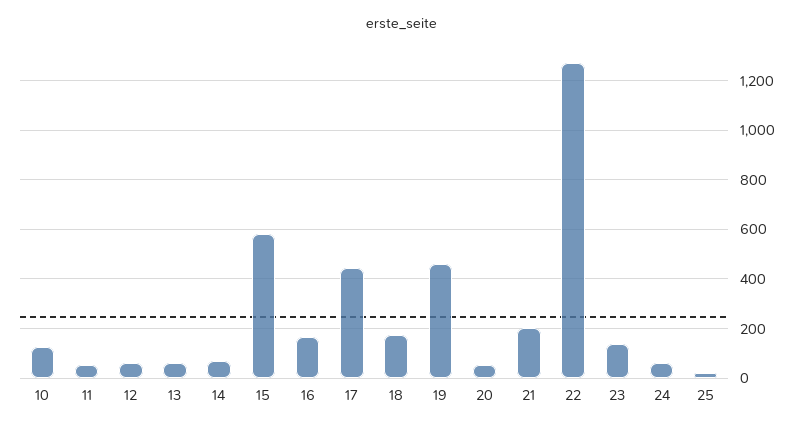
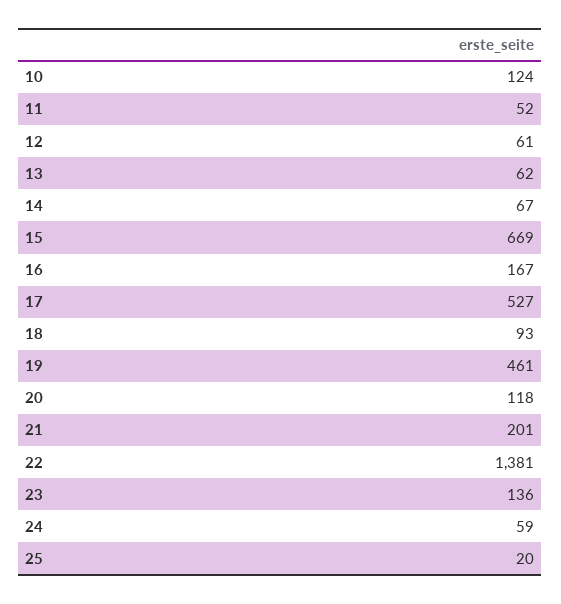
15: 575 -> 669
17: 450 -> 527
18: 175 -> 93
20: 50 -> 118
22: 1275 -> 1381

